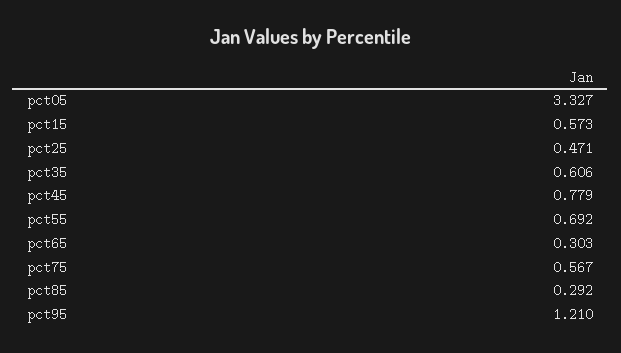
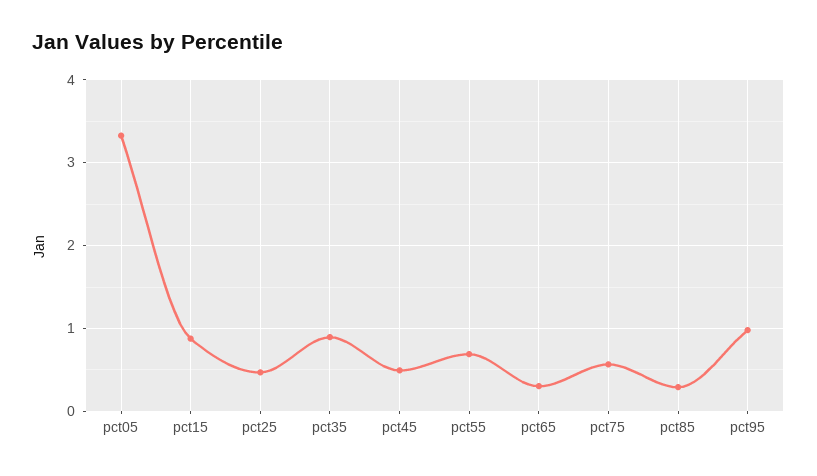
pct15: 0.573 -> 0.9
pct35: 0.606 -> 0.9
pct45: 0.779 -> 0.5
pct95: 1.21 -> 1

